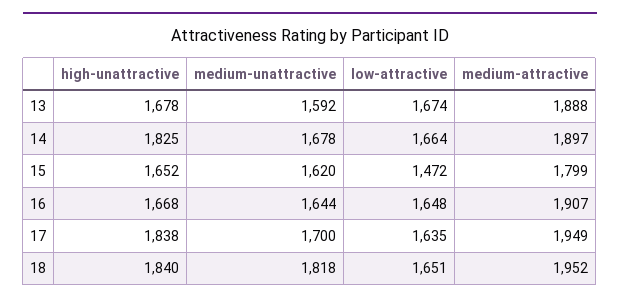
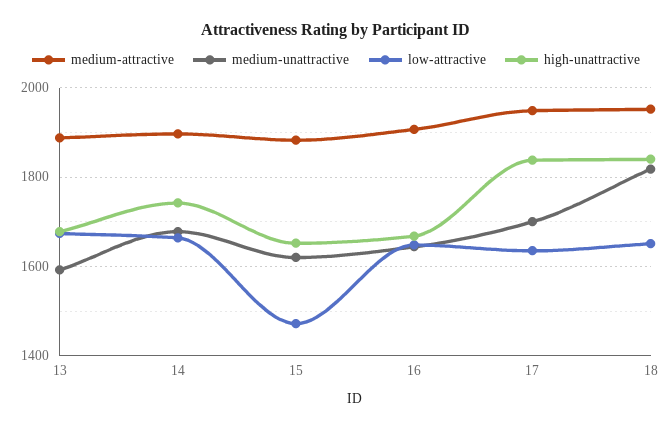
high-unattractive, 14: 1825 -> 1740
medium-attractive, 15: 1799 -> 1880

